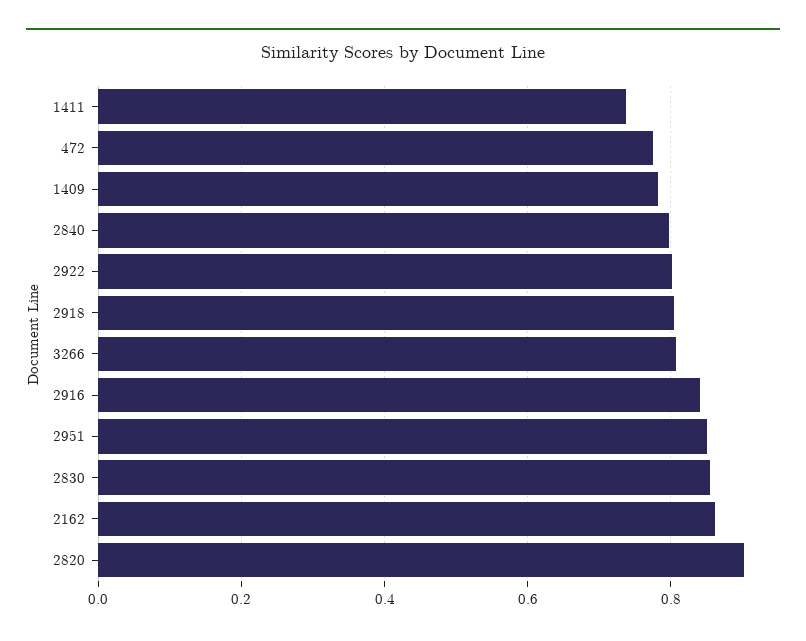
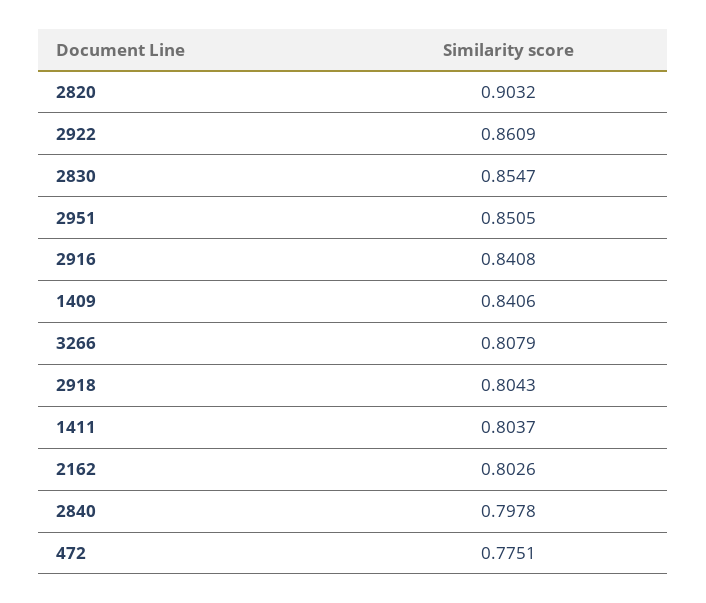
1411: 0.74 -> 0.8037
1409: 0.78 -> 0.8406
2922: 0.8 -> 0.8609
2162: 0.86 -> 0.8026

